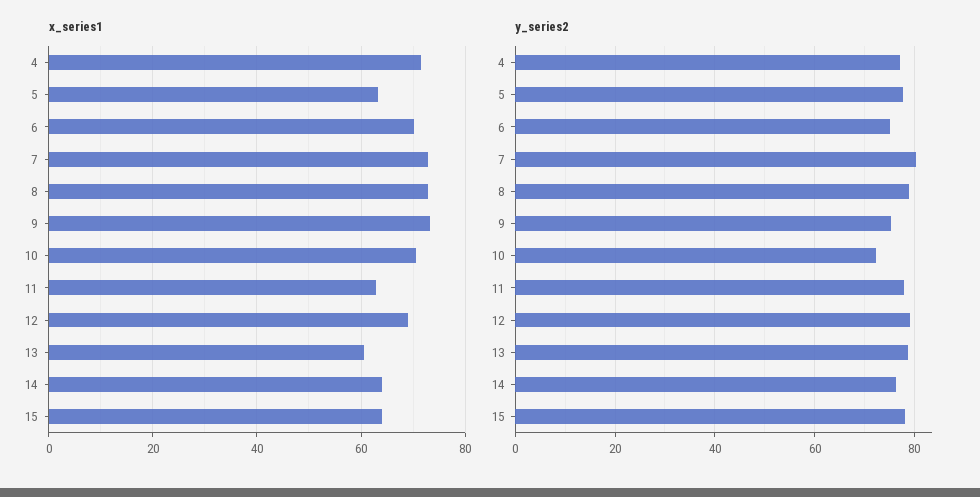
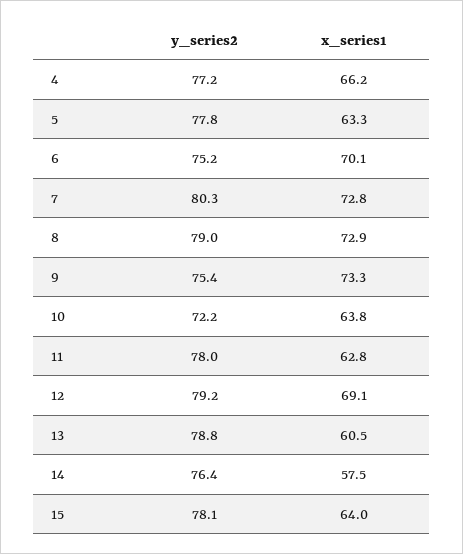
x_series1, 4: 72 -> 66.2
x_series1, 10: 70 -> 63.8
x_series1, 14: 64 -> 57.5

